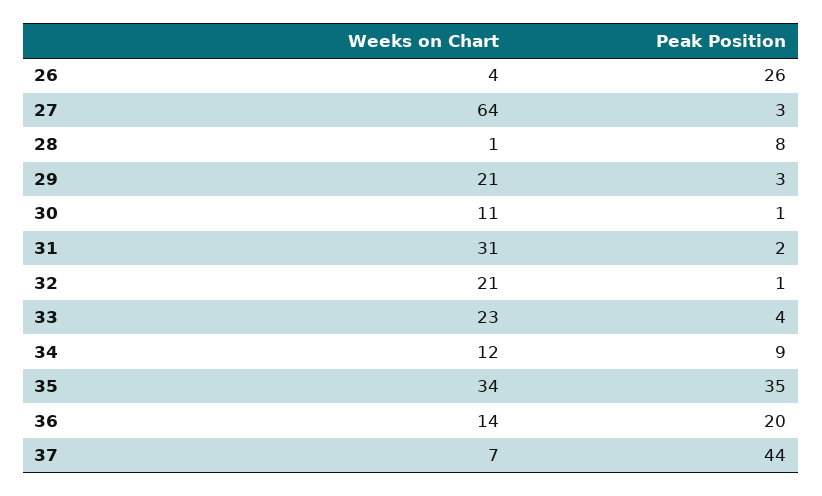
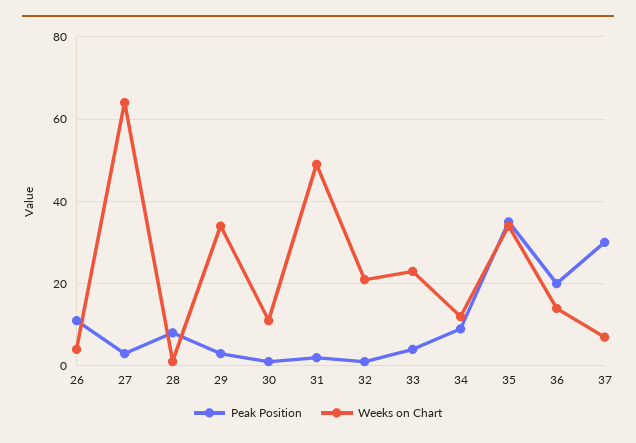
Peak Position, 26: 26 -> 10
Weeks on Chart, 29: 21 -> 35
Weeks on Chart, 31: 31 -> 50
Peak Position, 37: 44 -> 30

